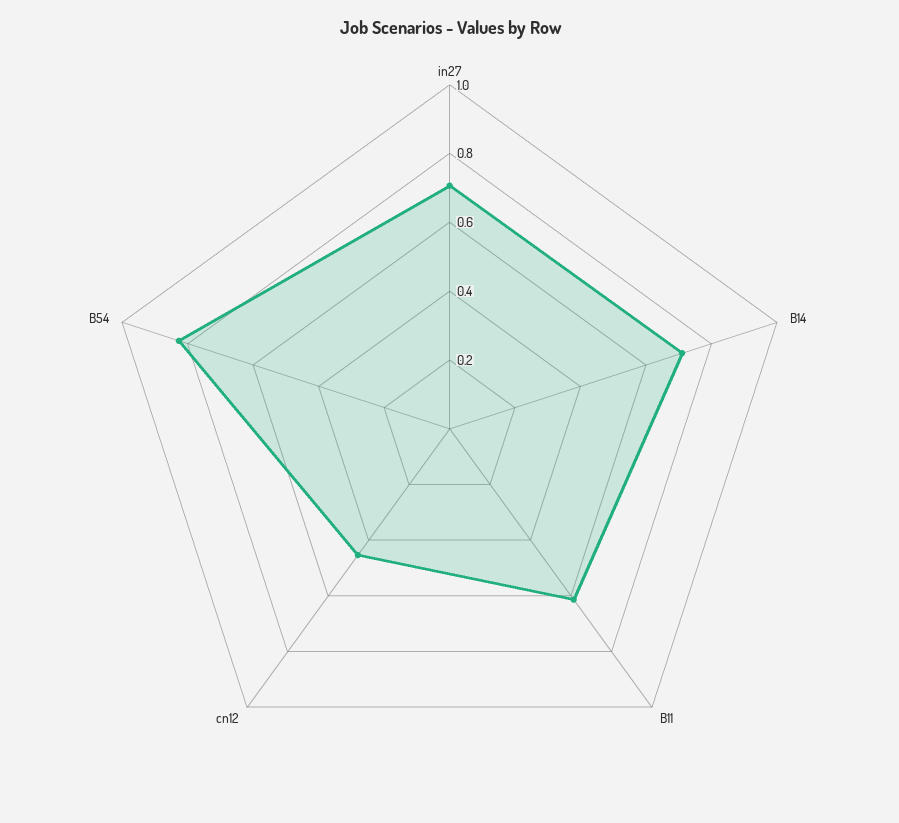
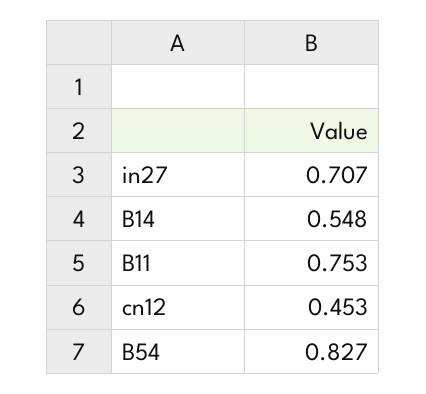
B14: 0.7 -> 0.548
B11: 0.6 -> 0.753

